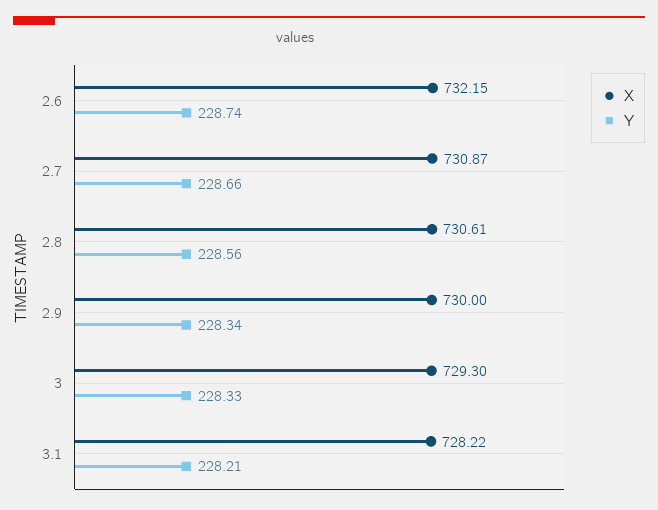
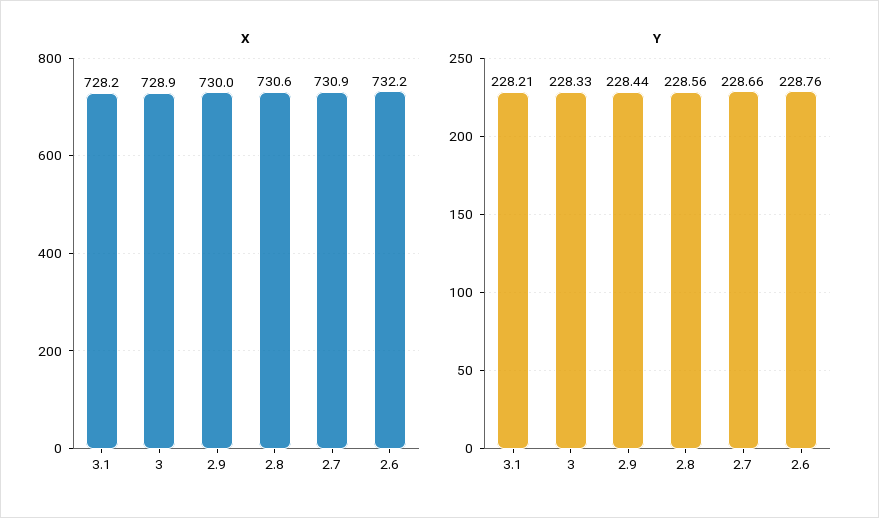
Y, 2.6: 228.74 -> 228.76
Y, 2.9: 228.34 -> 228.44
X, 3: 729.3 -> 728.9

